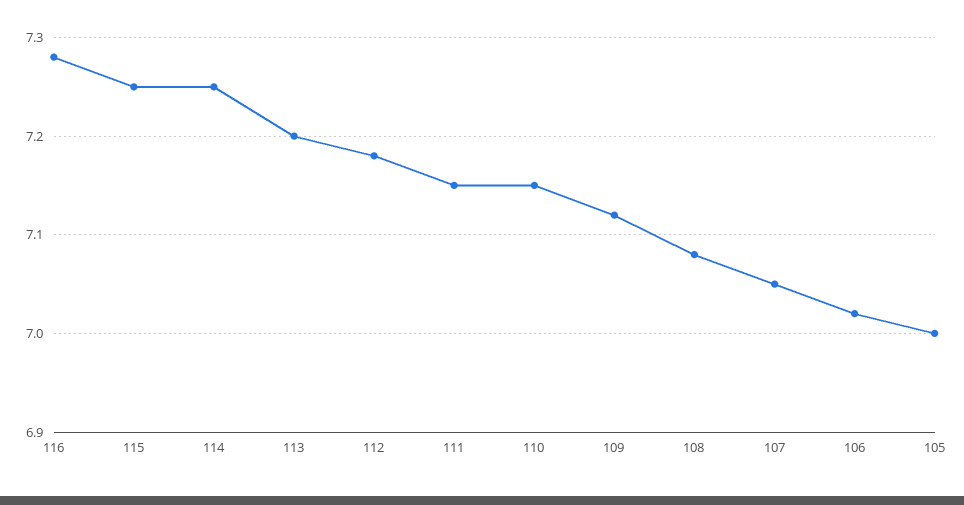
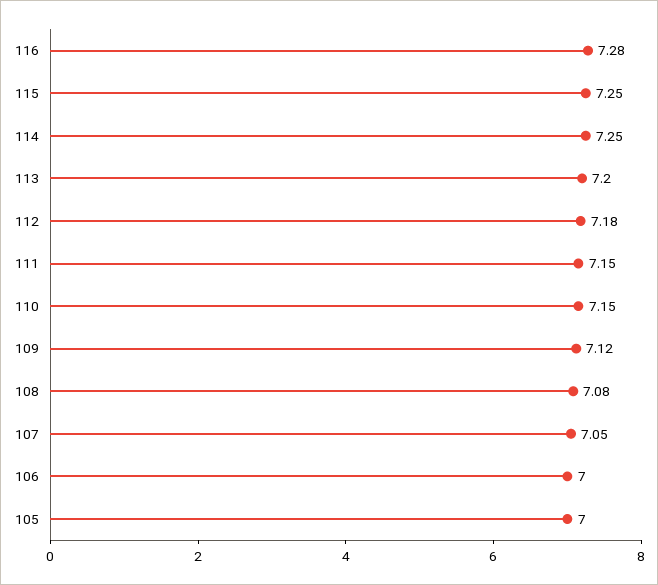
106: 7.02 -> 7

